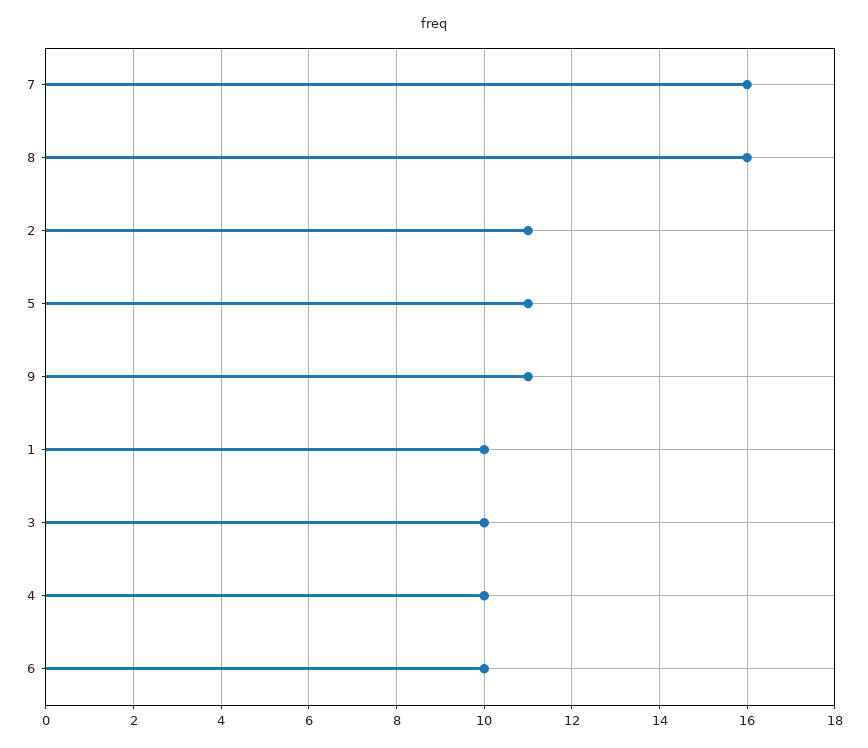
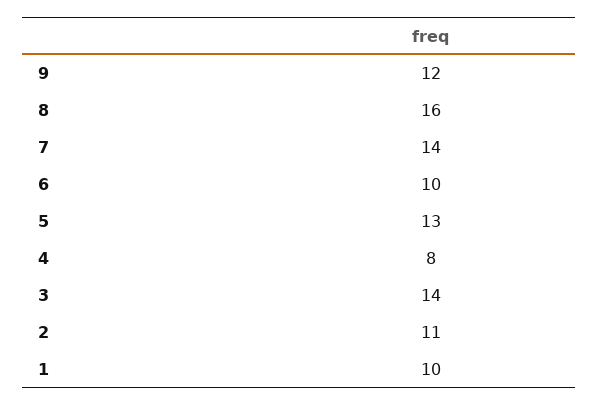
7: 16 -> 14
5: 11 -> 13
9: 11 -> 12
3: 10 -> 14
4: 10 -> 8

